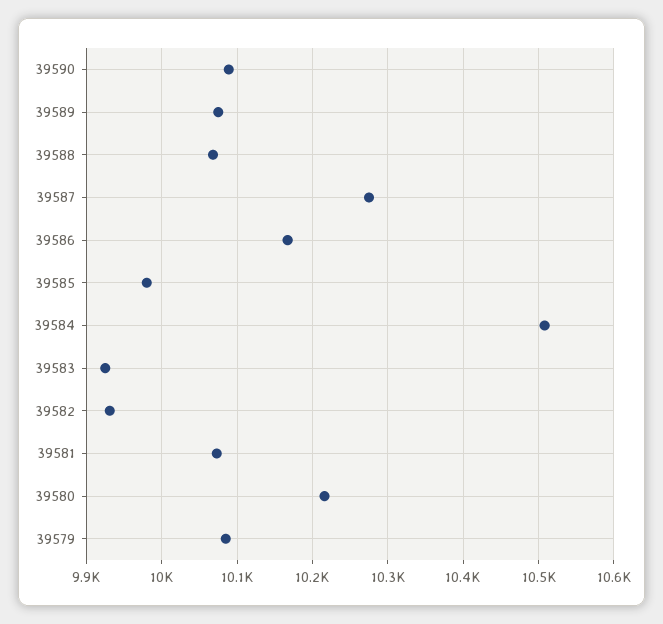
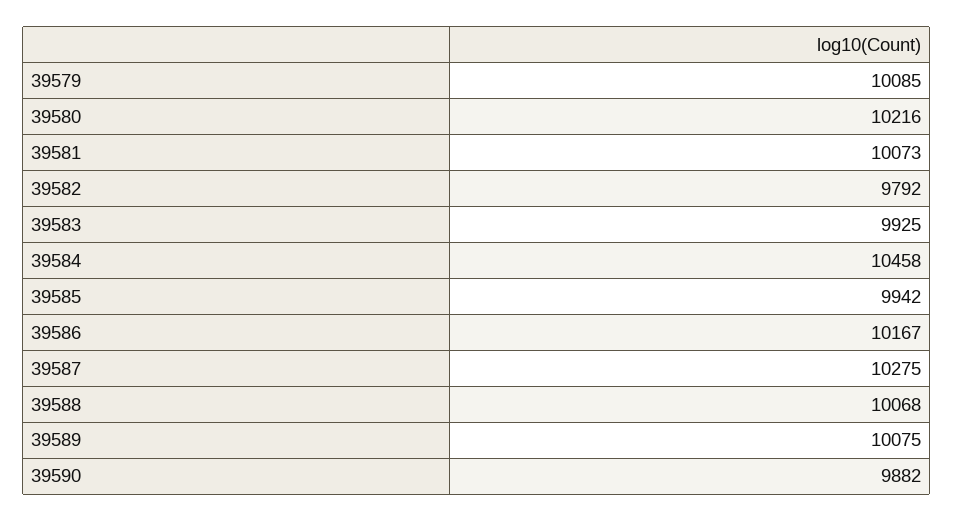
39590: 10090 -> 9882
39585: 9980 -> 9942
39584: 10510 -> 10458
39582: 9930 -> 9792

